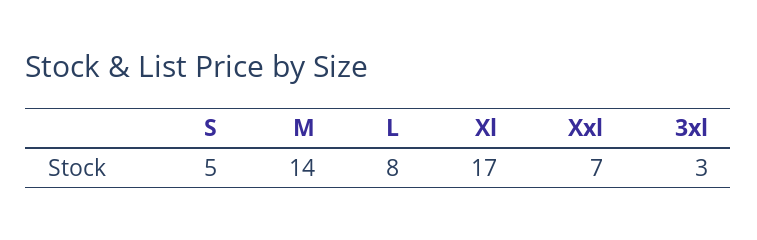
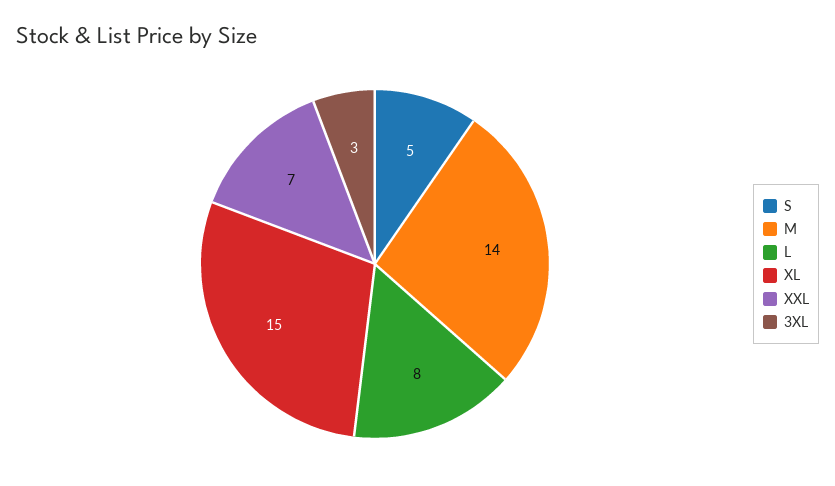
Xl: 17 -> 15

